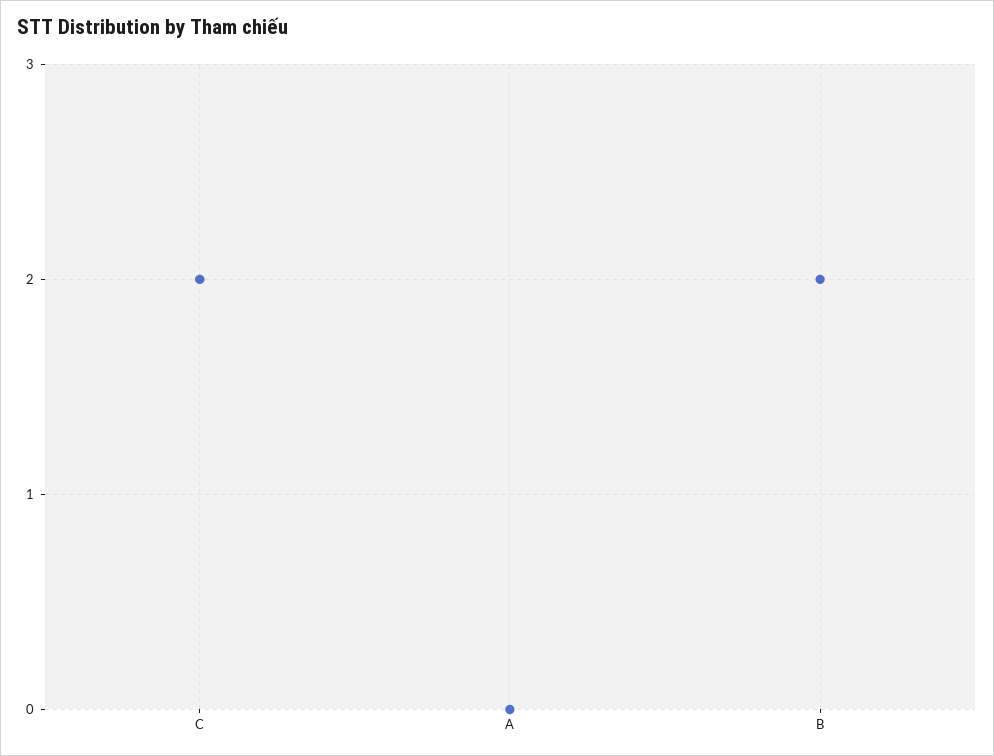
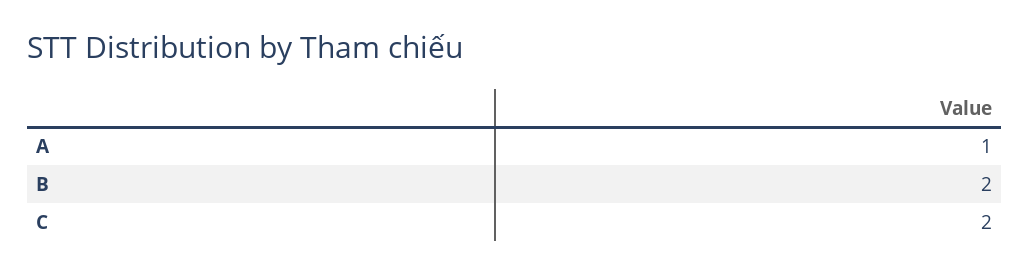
A: 0 -> 1

